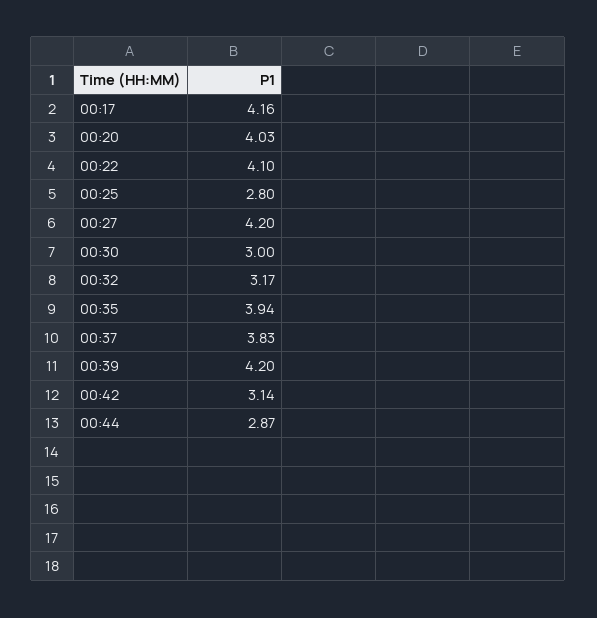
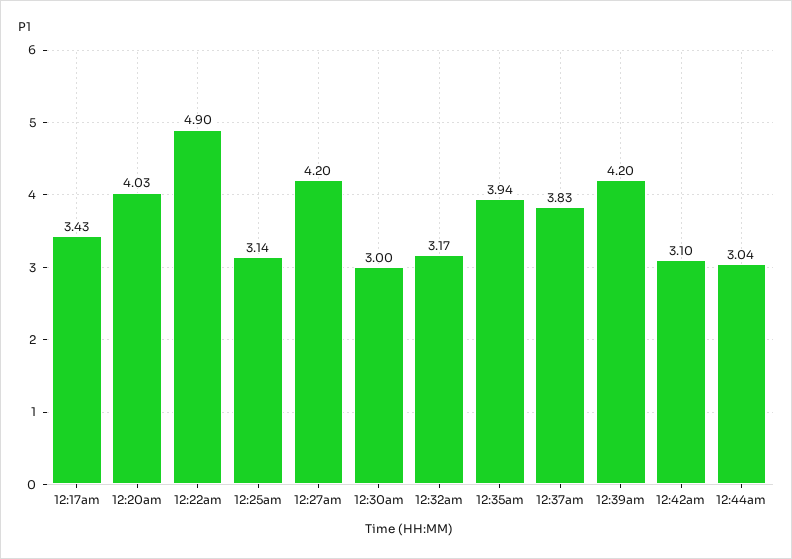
00:17: 4.16 -> 3.43
00:22: 4.1 -> 4.9
00:25: 2.8 -> 3.14
00:42: 3.14 -> 3.1
00:44: 2.87 -> 3.04

